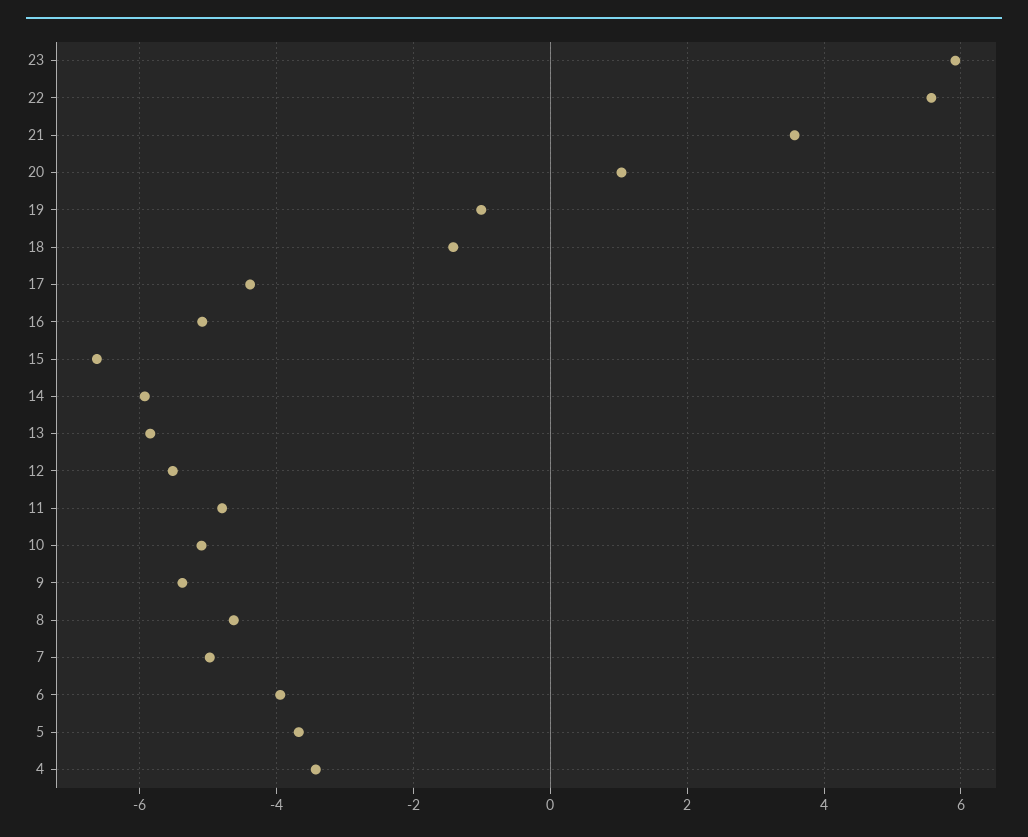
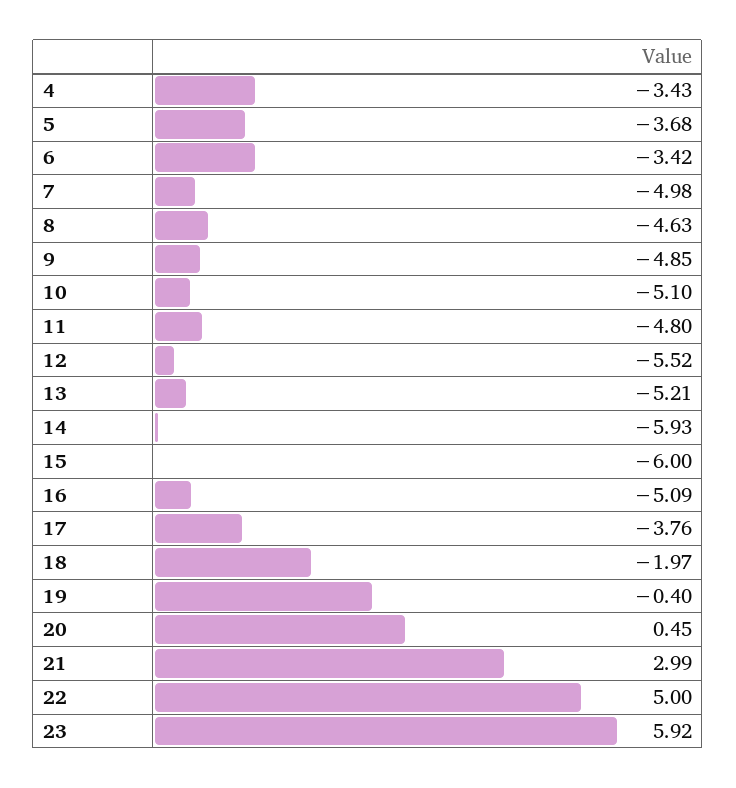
22: 5.6 -> 5
21: 3.6 -> 2.99
20: 1 -> 0.45
19: -1 -> -0.4
18: -1.4 -> -1.97
17: -4.4 -> -3.76
15: -6.6 -> -6
13: -5.8 -> -5.21
9: -5.4 -> -4.85
6: -4 -> -3.42

